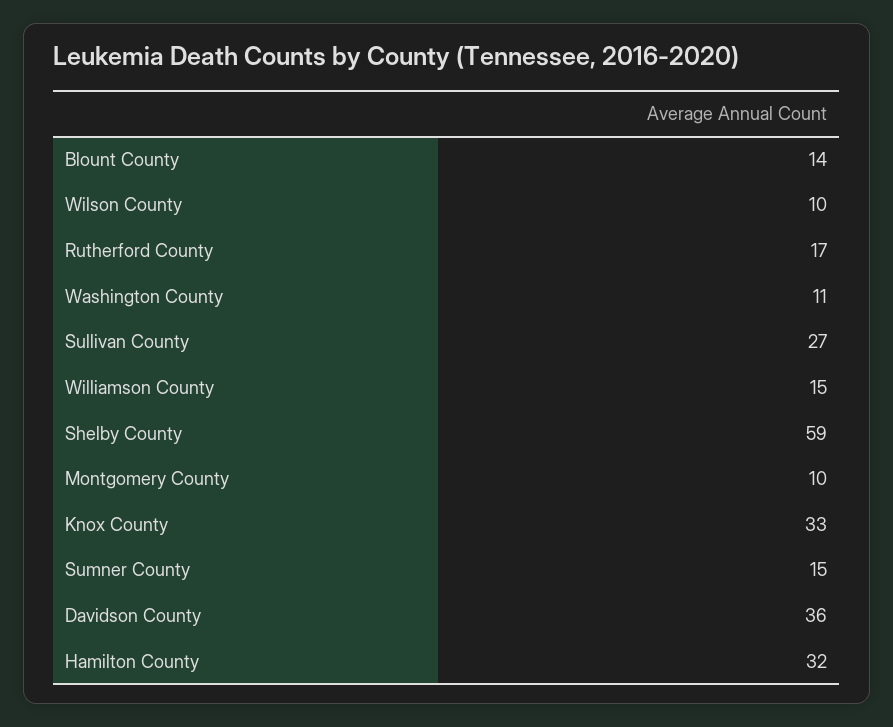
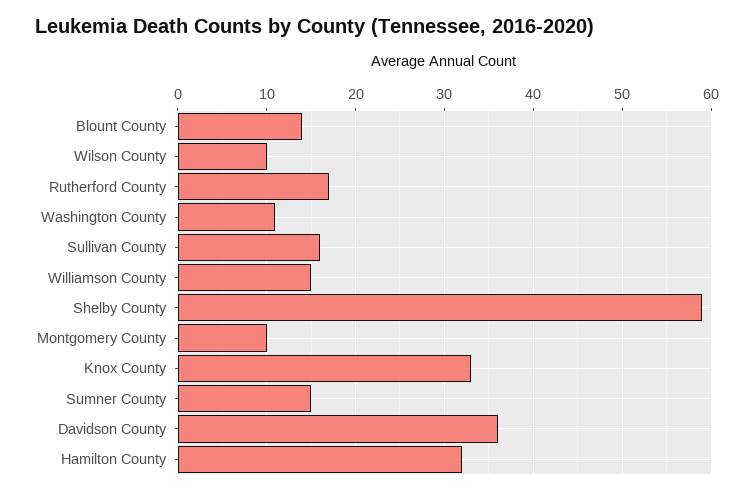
Sullivan County: 27 -> 16

